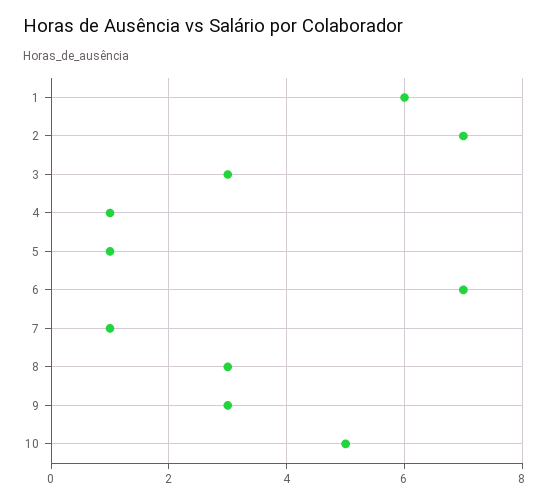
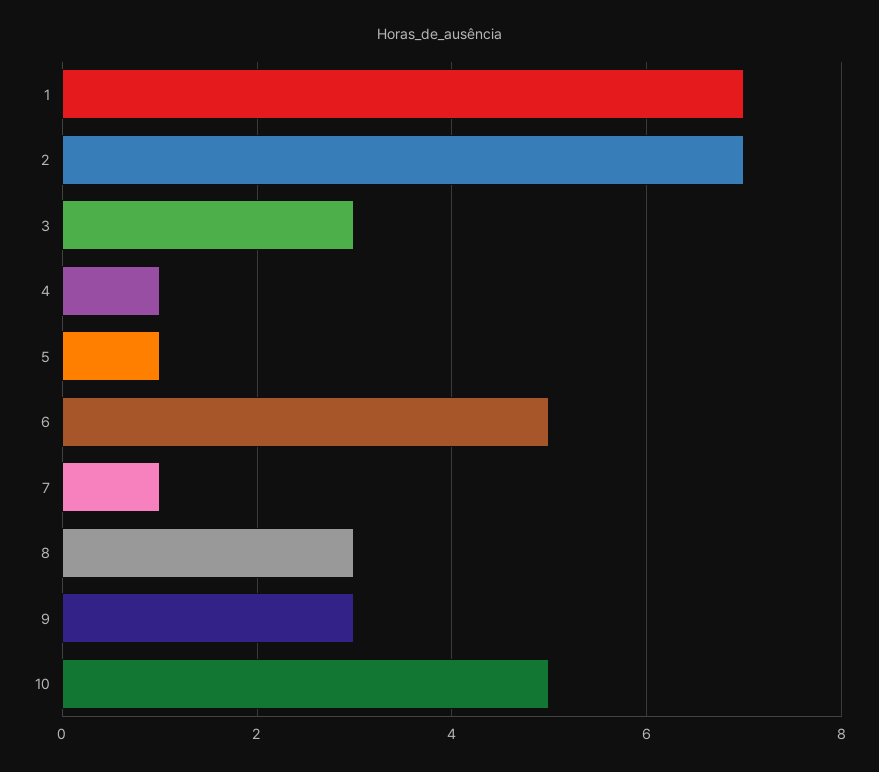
1: 6 -> 7
6: 7 -> 5

